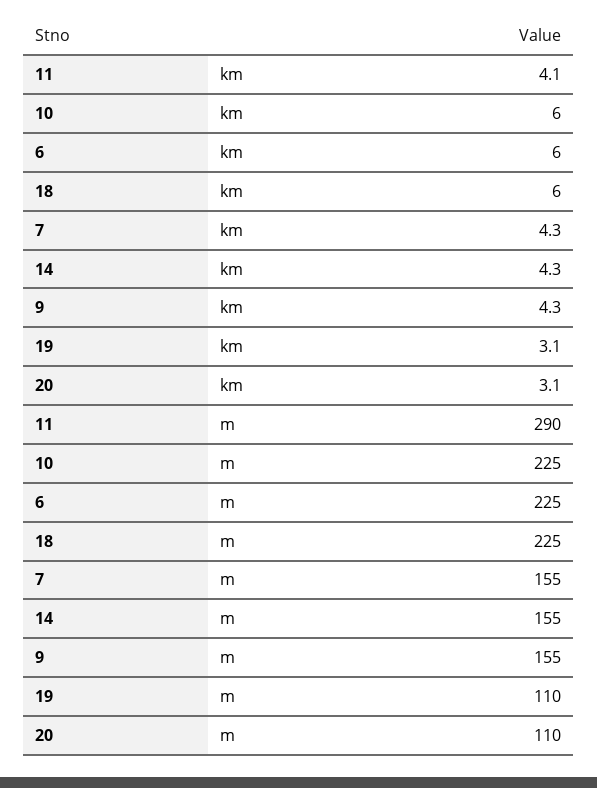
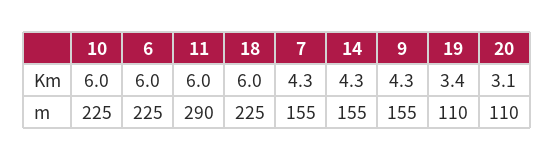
11, km: 4.1 -> 6
19, km: 3.1 -> 3.4

